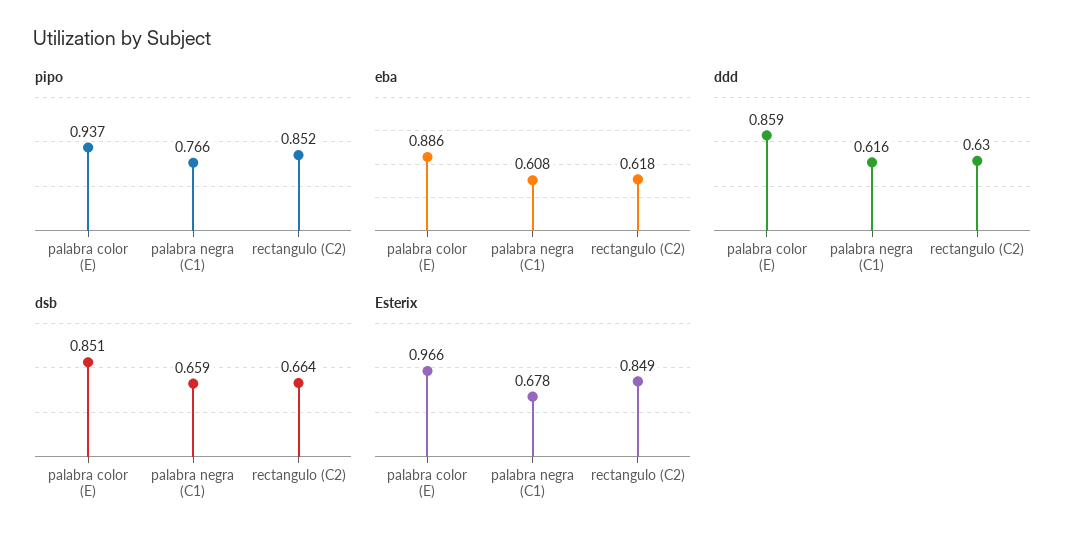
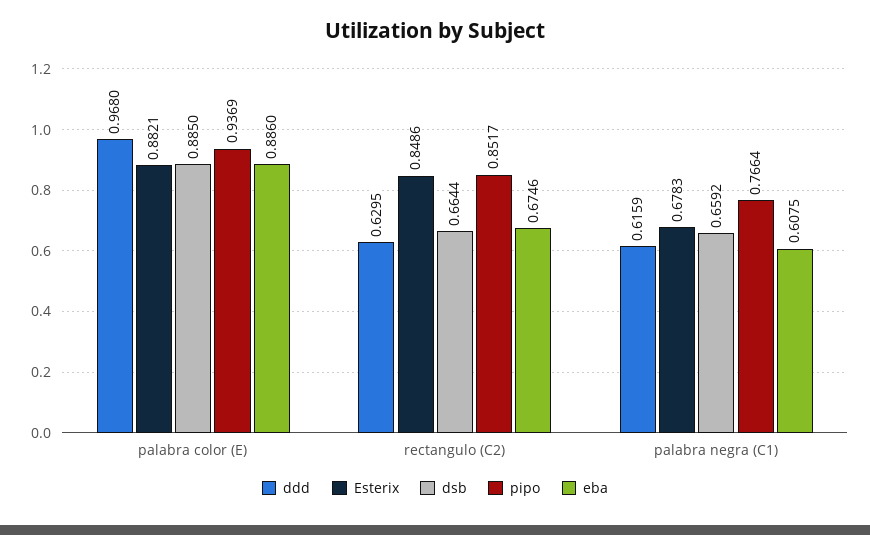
eba, rectangulo (C2): 0.618 -> 0.6746
ddd, palabra color (E): 0.859 -> 0.968
dsb, palabra color (E): 0.851 -> 0.885
Esterix, palabra color (E): 0.966 -> 0.8821

